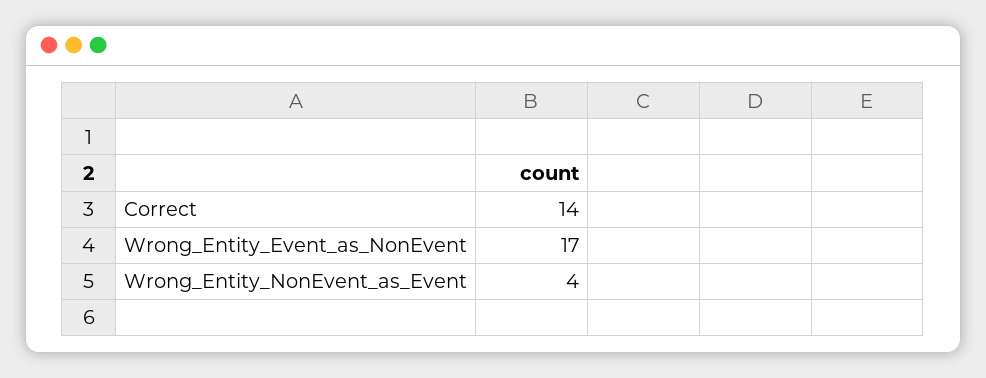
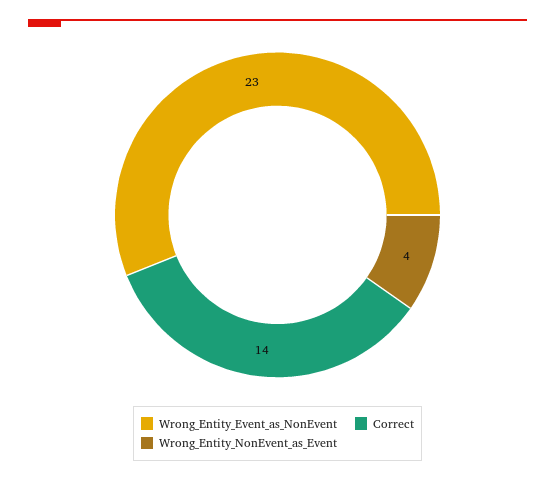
Wrong_Entity_Event_as_NonEvent: 17 -> 23

